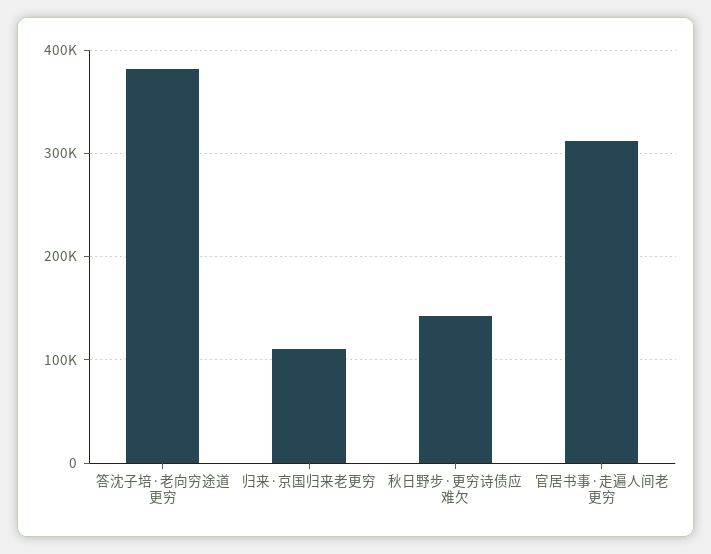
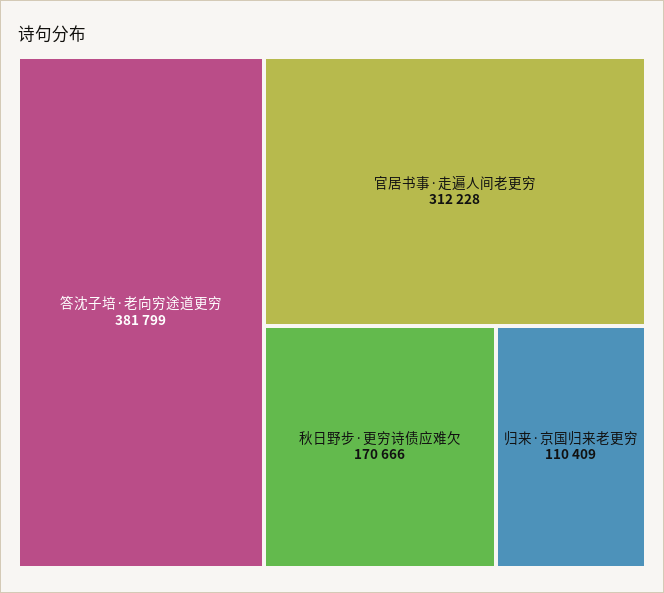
秋日野步·更穷诗债应难欠: 140000 -> 170666

